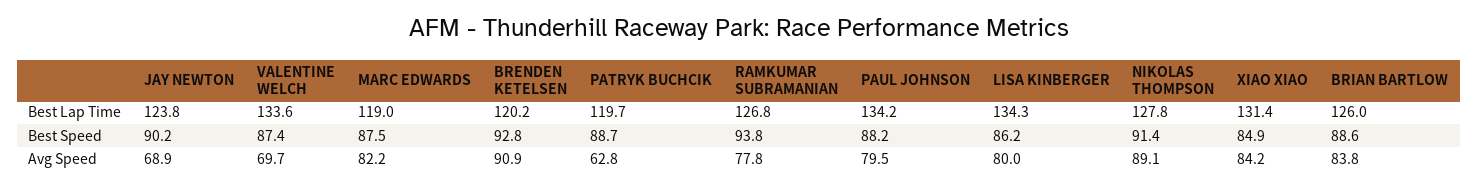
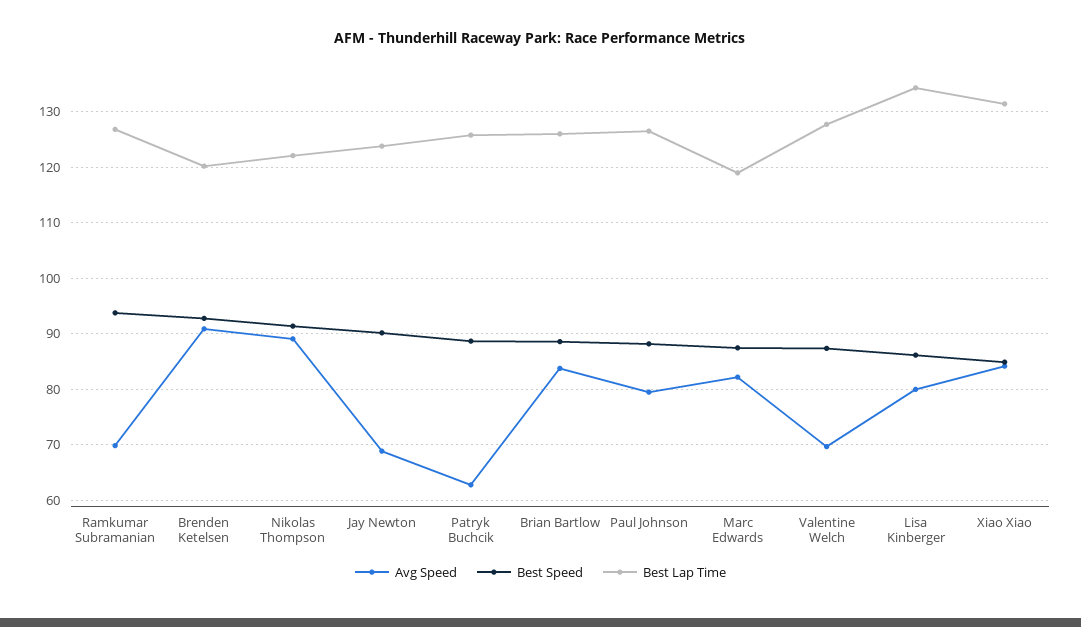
Best Lap Time, VALENTINE WELCH: 133.6 -> 128
Best Lap Time, PATRYK BUCHCIK: 119.7 -> 126
Best Lap Time, PAUL JOHNSON: 134.2 -> 126
Best Lap Time, NIKOLAS THOMPSON: 127.8 -> 122
Avg Speed, RAMKUMAR SUBRAMANIAN: 77.8 -> 70

